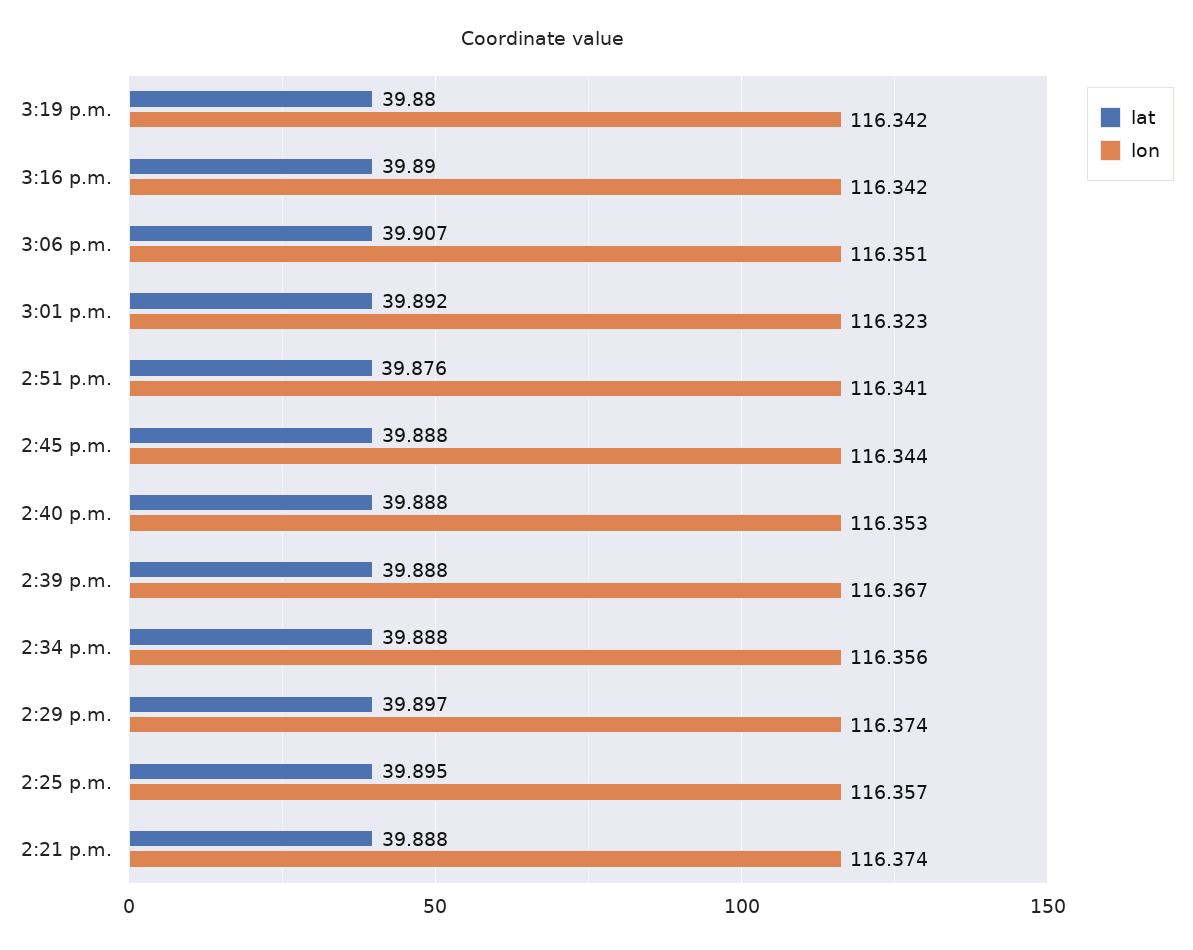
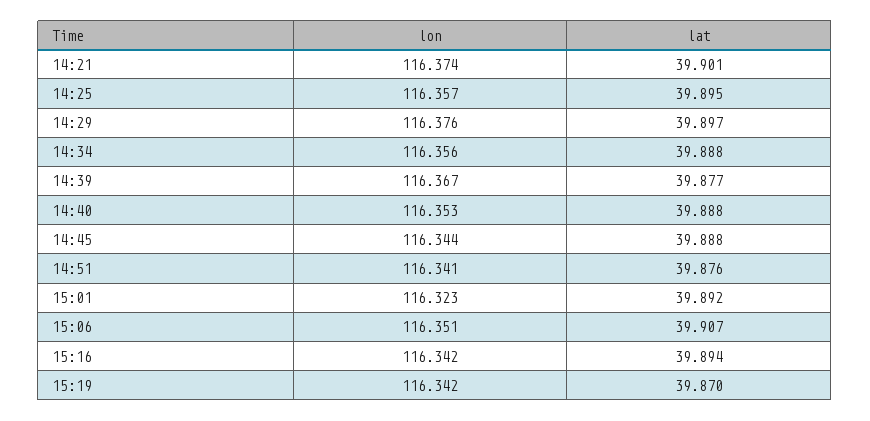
lat, 3:19 p.m.: 39.88 -> 39.87
lat, 3:16 p.m.: 39.89 -> 39.894
lat, 2:39 p.m.: 39.888 -> 39.877
lon, 2:29 p.m.: 116.374 -> 116.376
lat, 2:21 p.m.: 39.888 -> 39.901

